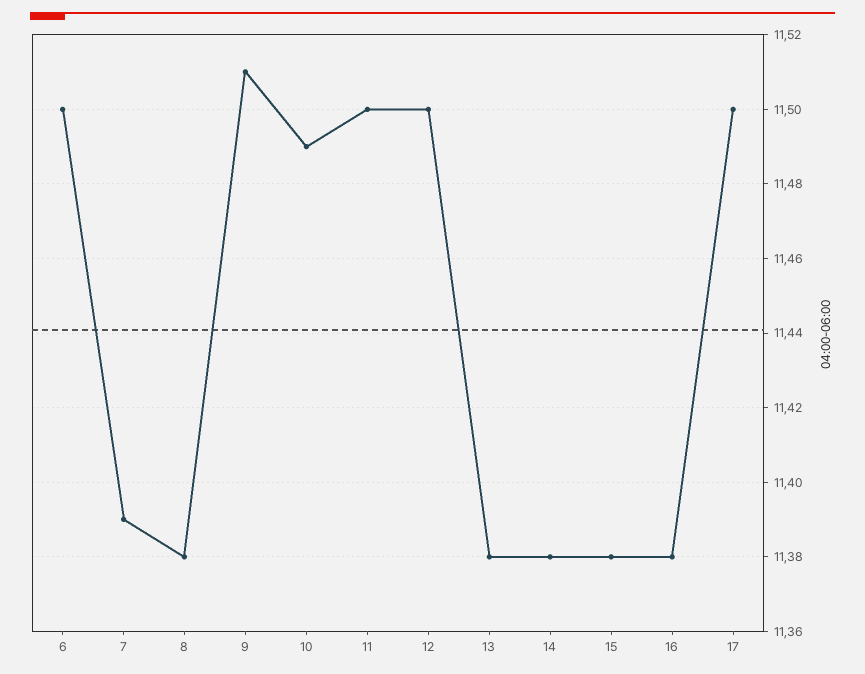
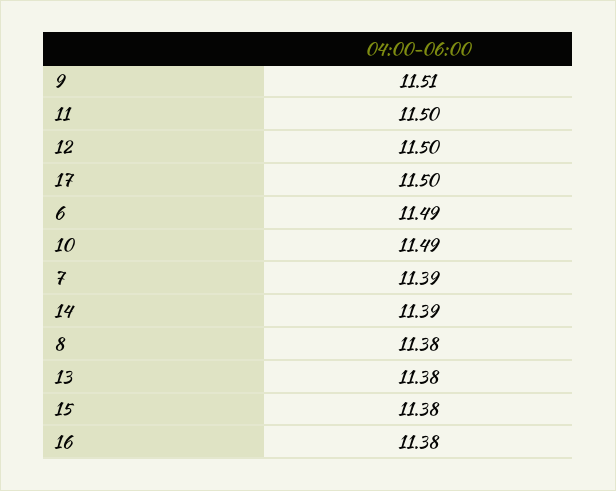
6: 11.5 -> 11.49
14: 11.38 -> 11.39

